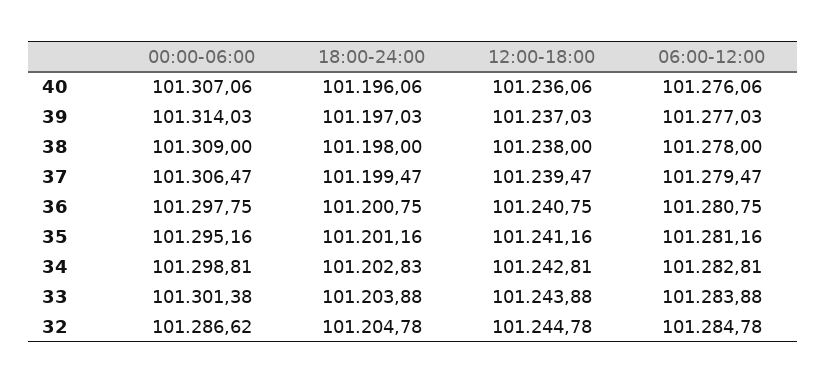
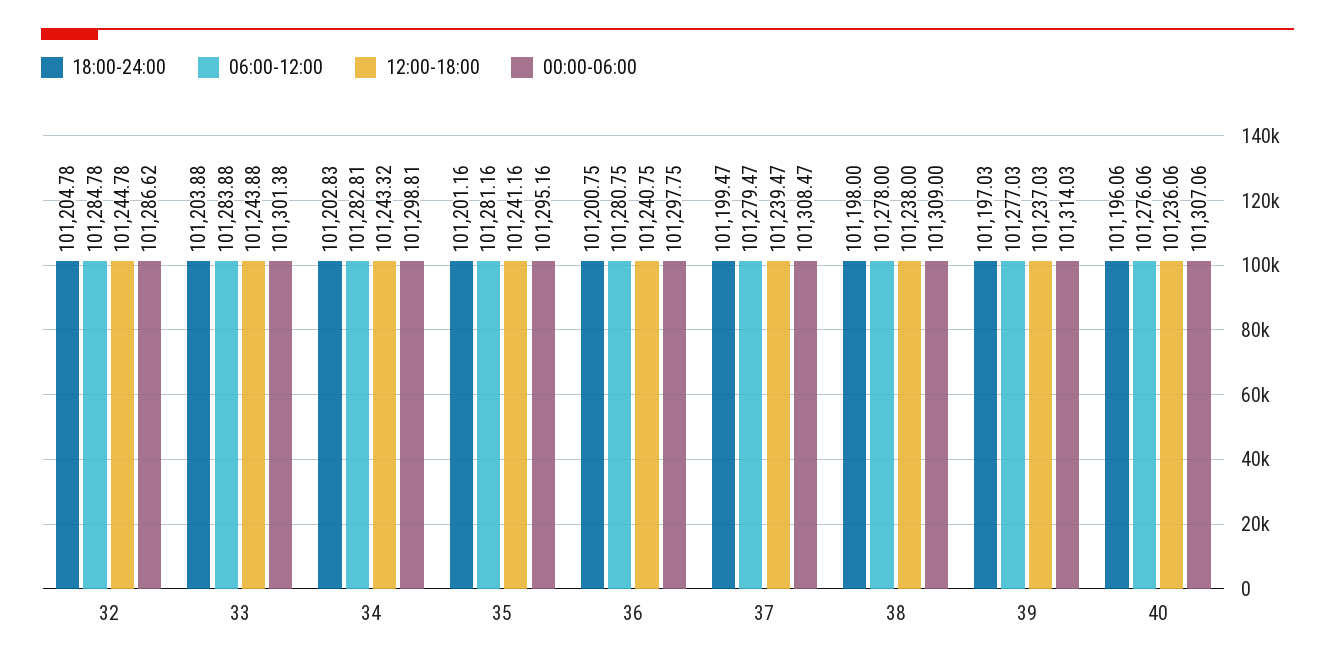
00:00-06:00, 37: 101306.47 -> 101308.47
12:00-18:00, 34: 101242.81 -> 101243.32

